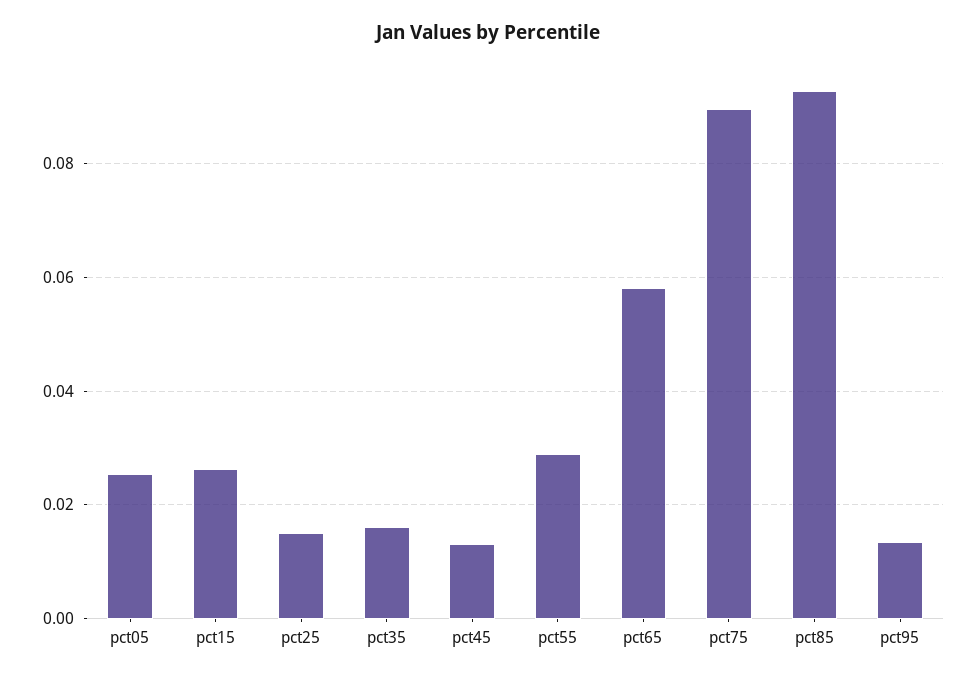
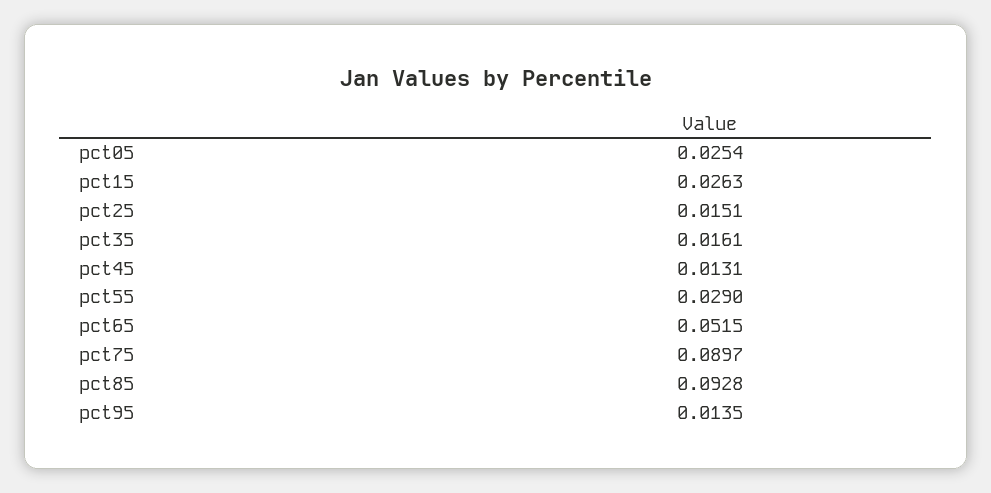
pct65: 0.058 -> 0.0515

